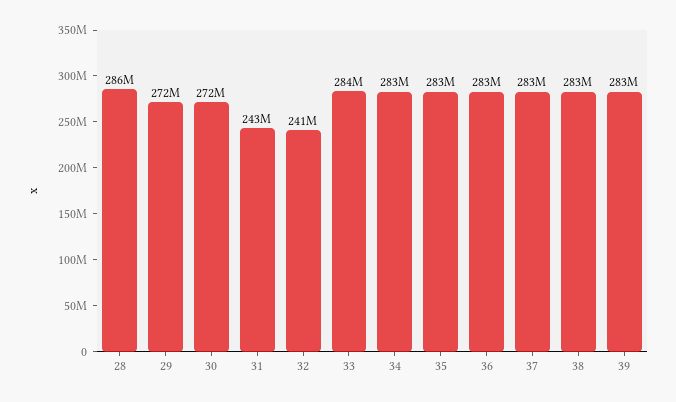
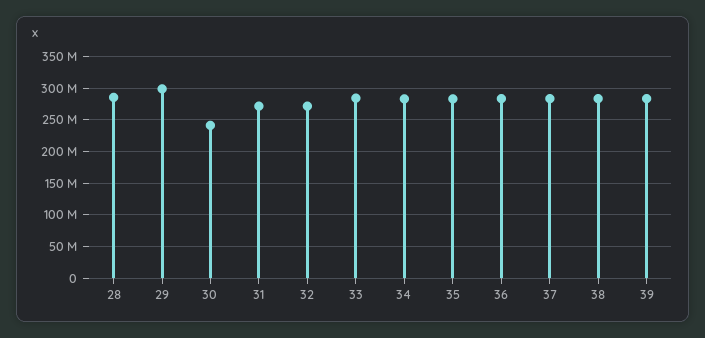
29: 272000000 -> 300000000
30: 272000000 -> 240000000
31: 243000000 -> 270000000
32: 241000000 -> 270000000

